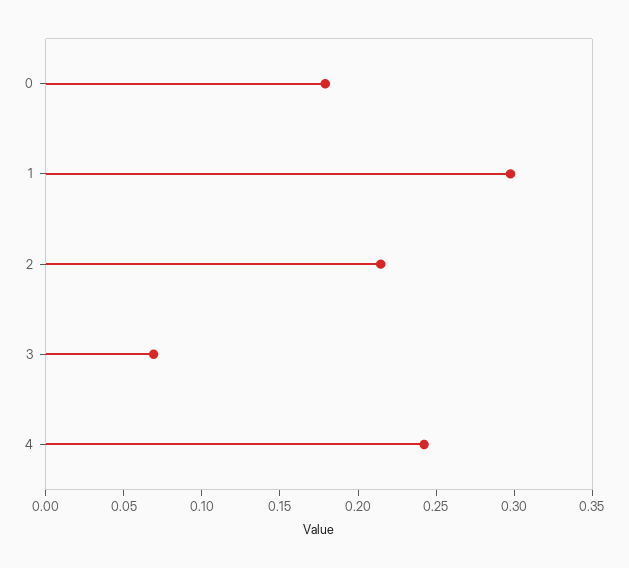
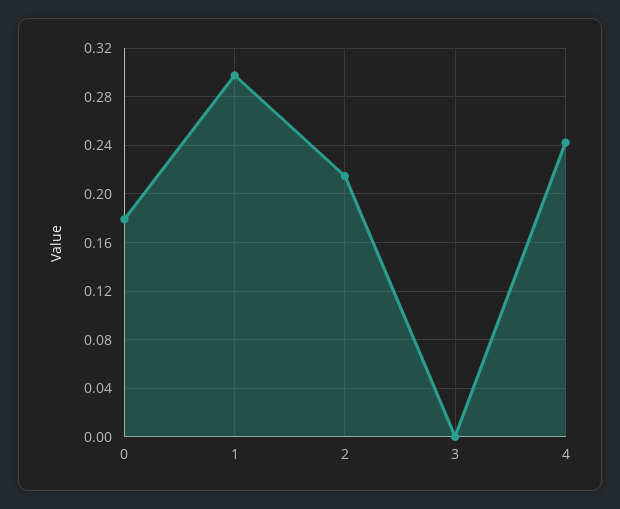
3: 0.07 -> 0

